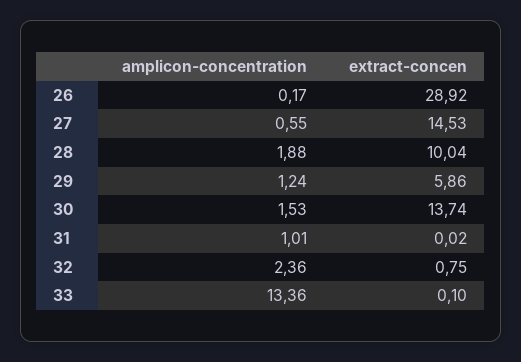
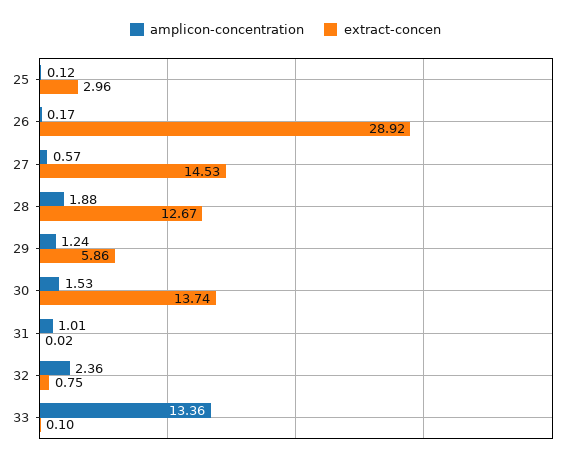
amplicon-concentration, 27: 0.55 -> 0.57
extract-concen, 28: 10.04 -> 12.67
amplicon-concentration, 25: none -> 0.12
extract-concen, 25: none -> 2.96

